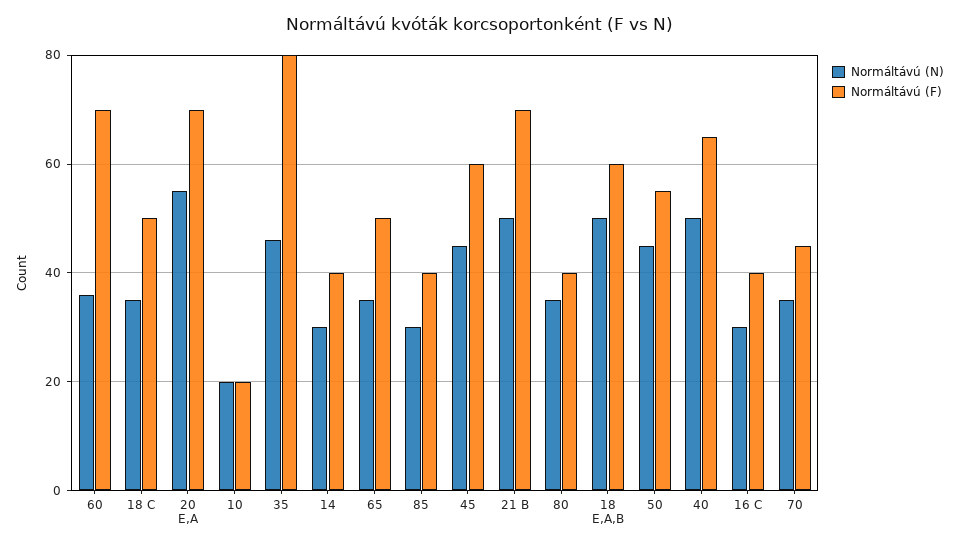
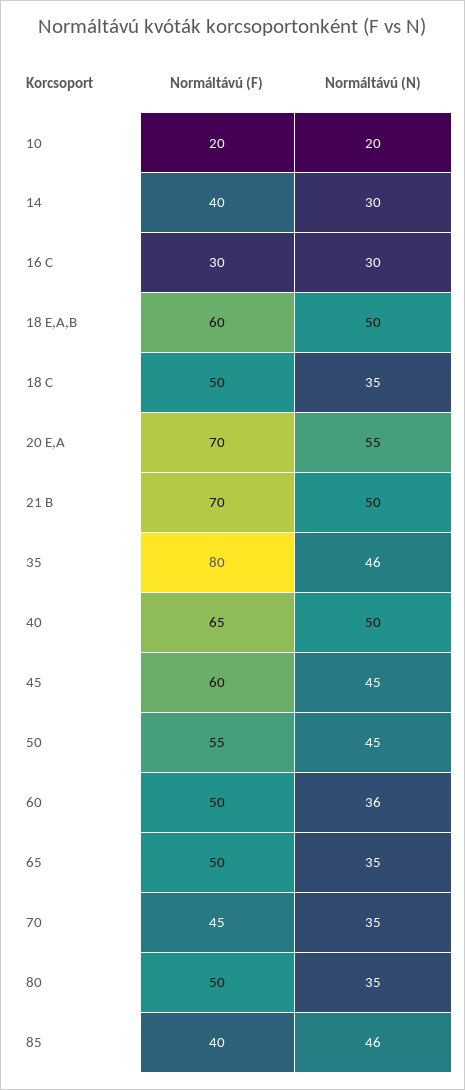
Normáltávú (F), 60: 70 -> 50
Normáltávú (N), 85: 30 -> 46
Normáltávú (F), 80: 40 -> 50
Normáltávú (F), 16 C: 40 -> 30

